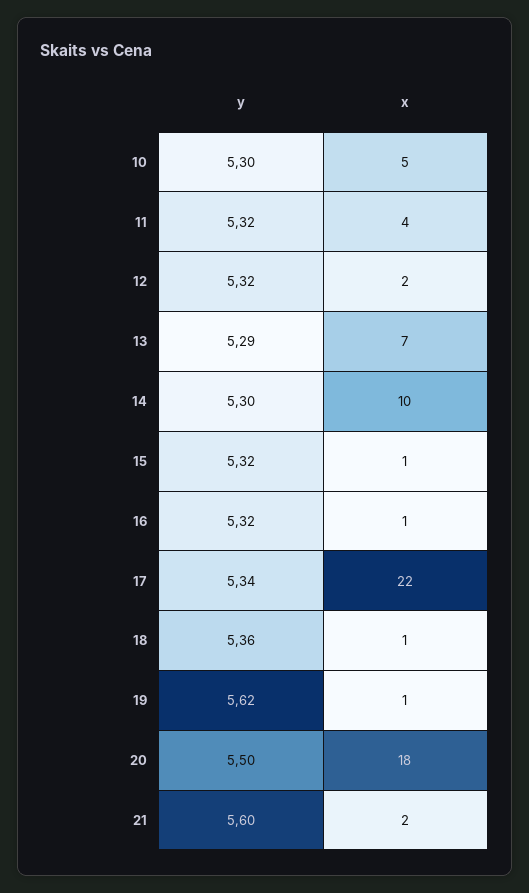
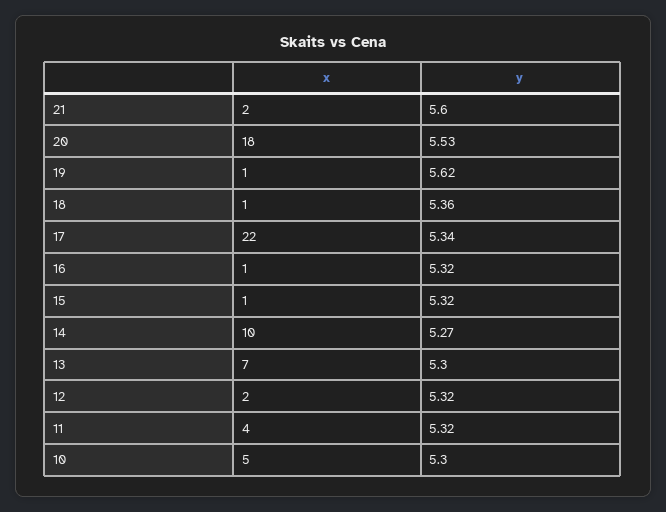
y, 13: 5.29 -> 5.3
y, 14: 5.3 -> 5.27
y, 20: 5.5 -> 5.53

